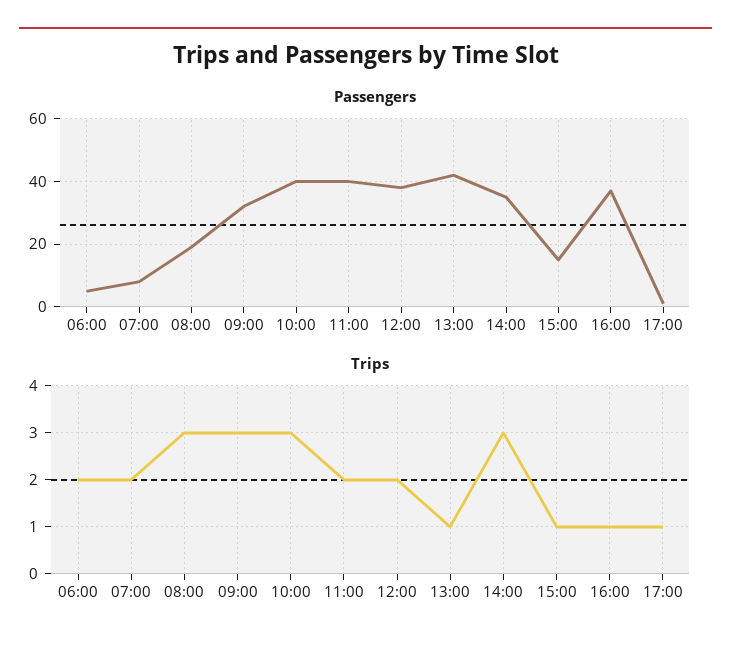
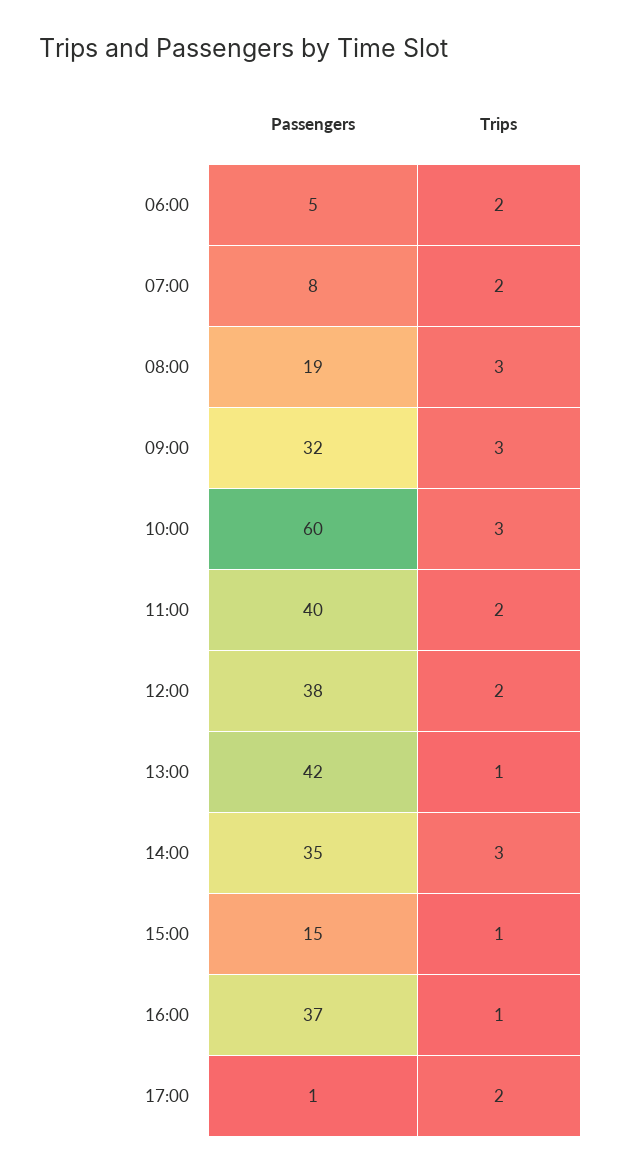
Passengers, 10:00: 40 -> 60
Trips, 17:00: 1 -> 2

